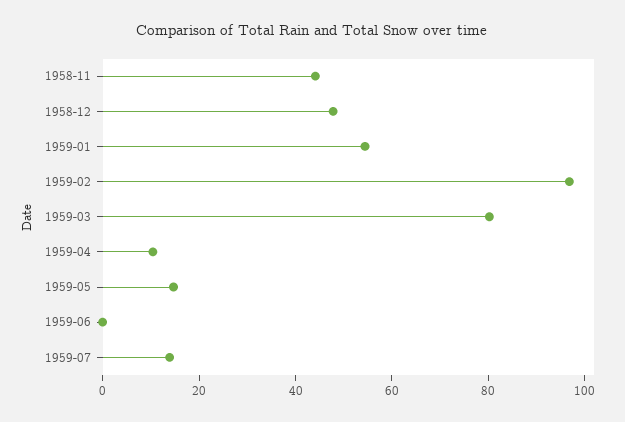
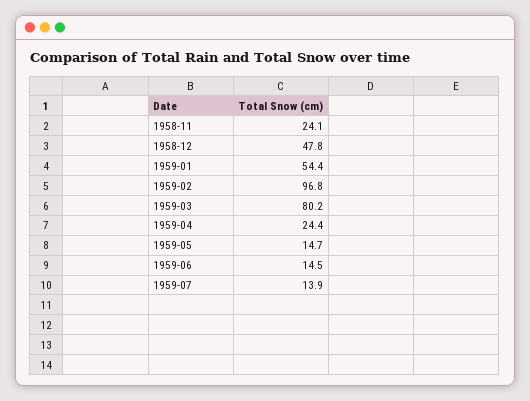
1958-11: 45 -> 24.1
1959-04: 10 -> 24.4
1959-06: 0 -> 14.5

